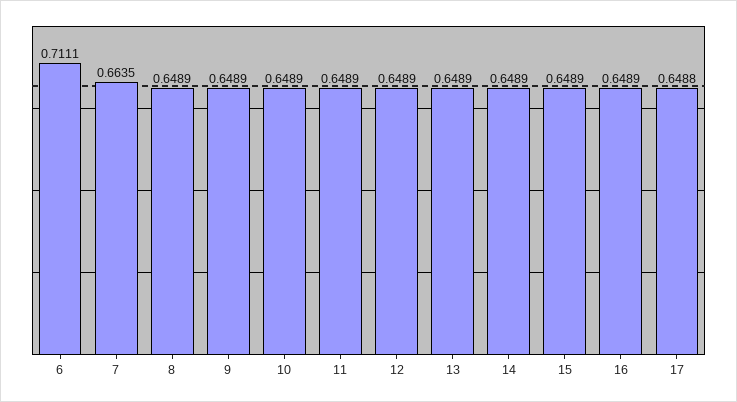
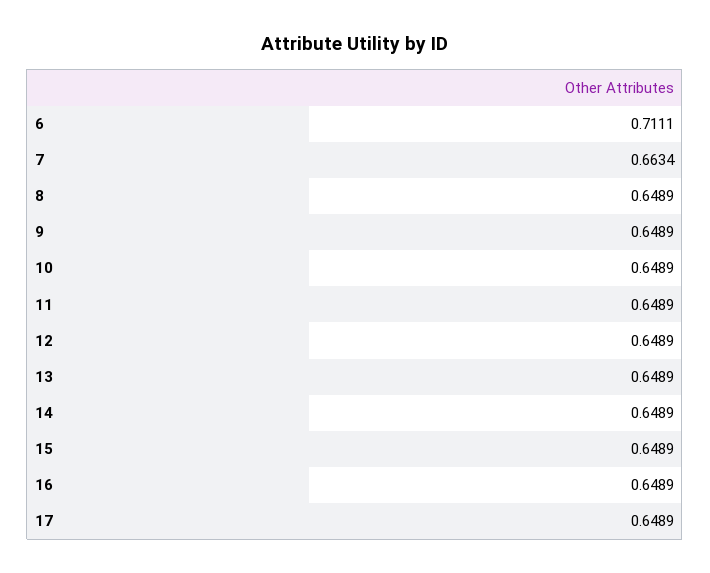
7: 0.6635 -> 0.6634
17: 0.6488 -> 0.6489

